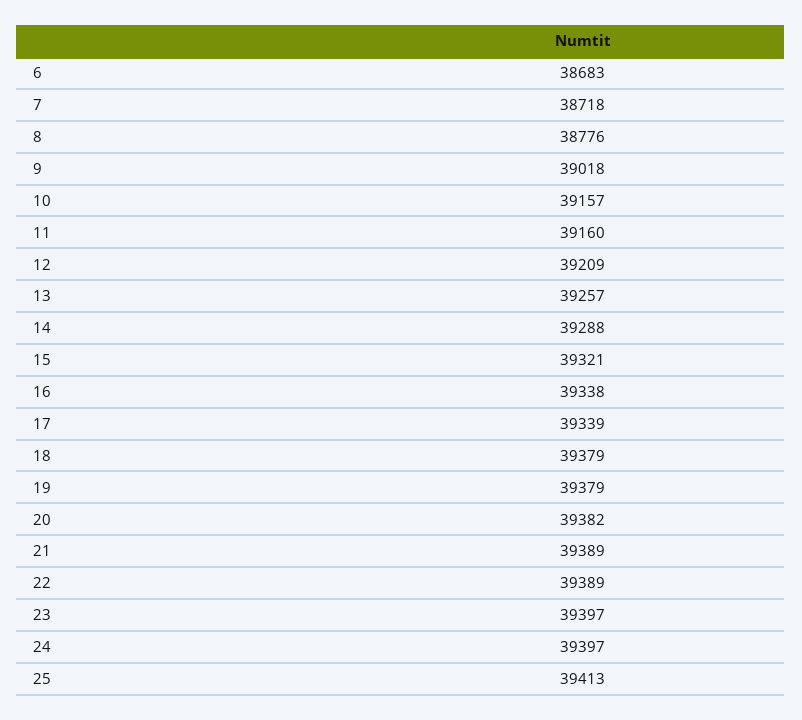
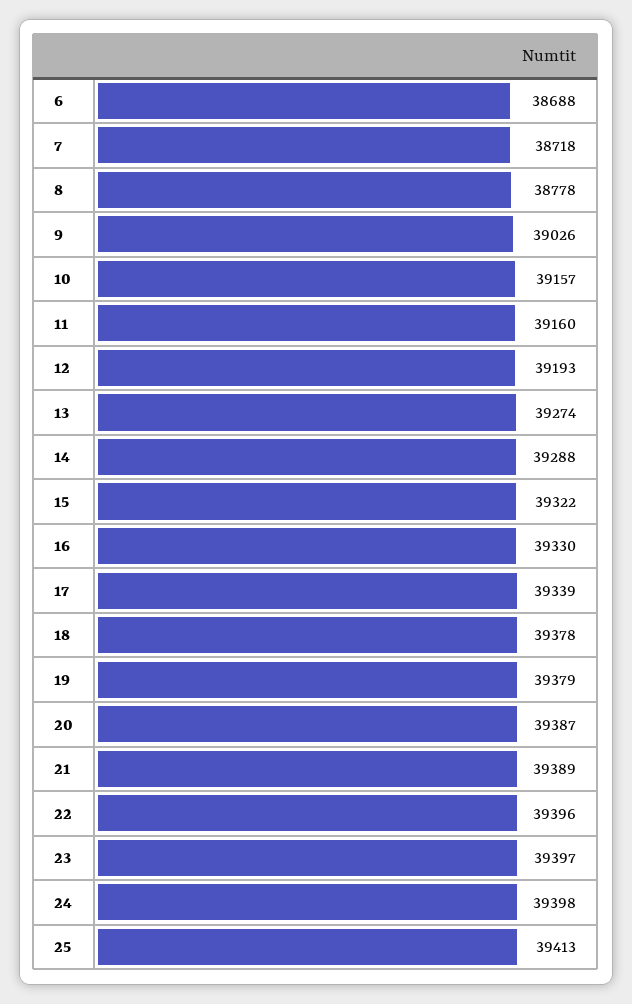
6: 38683 -> 38688
8: 38776 -> 38778
9: 39018 -> 39026
12: 39209 -> 39193
13: 39257 -> 39274
15: 39321 -> 39322
16: 39338 -> 39330
18: 39379 -> 39378
20: 39382 -> 39387
22: 39389 -> 39396
24: 39397 -> 39398

